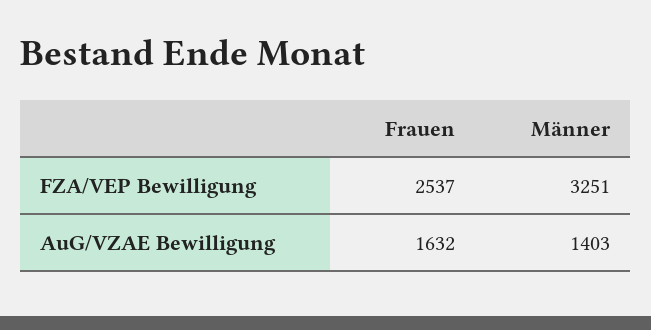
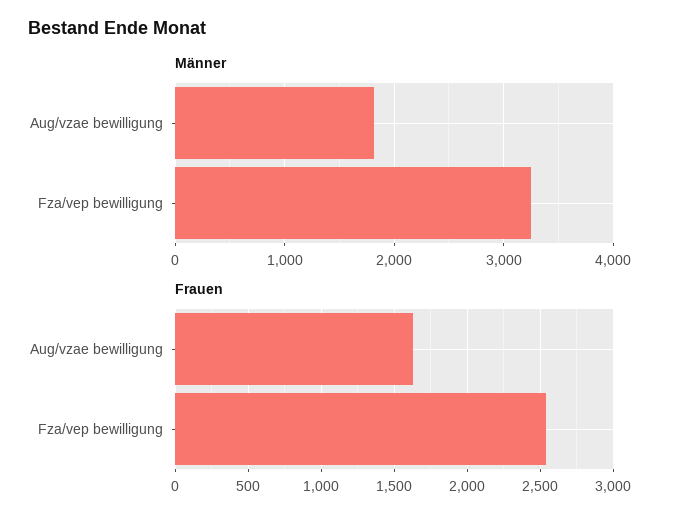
Männer, AuG/VZAE Bewilligung: 1403 -> 1800

